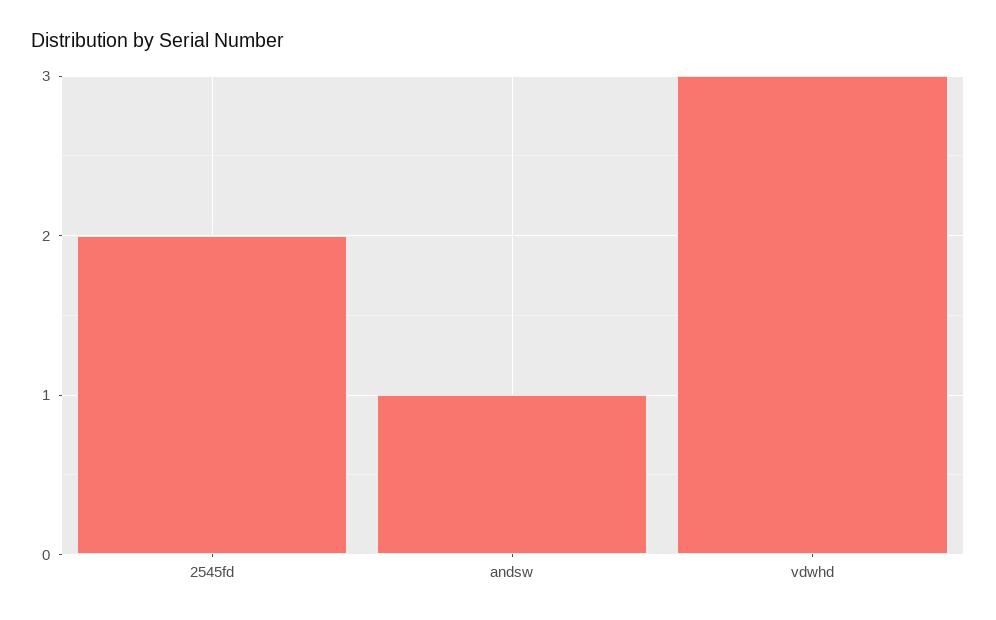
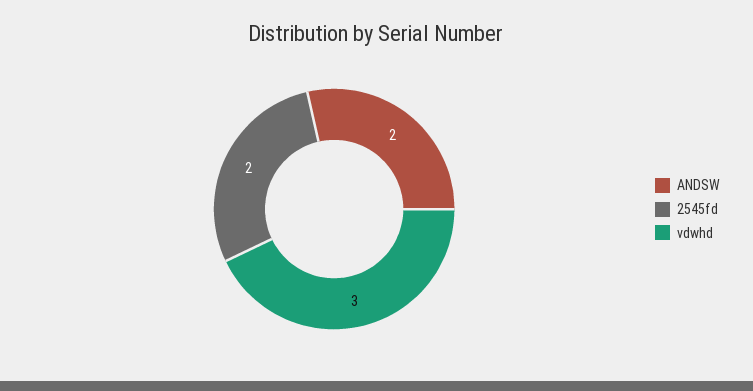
andsw: 1 -> 2

